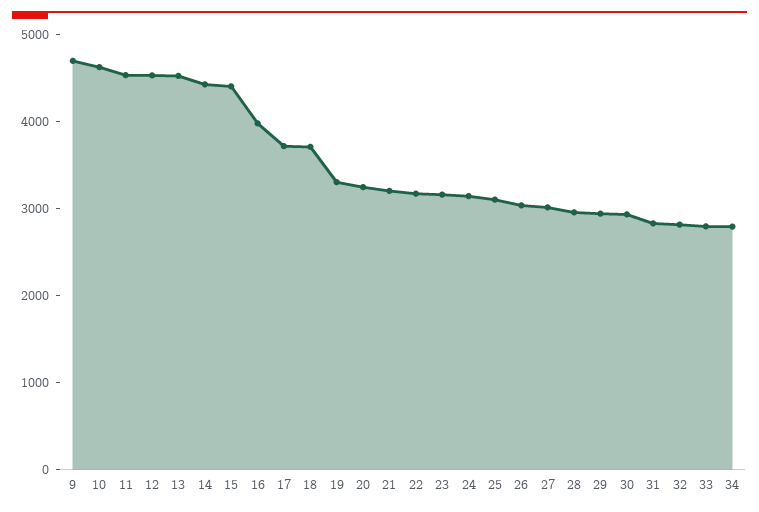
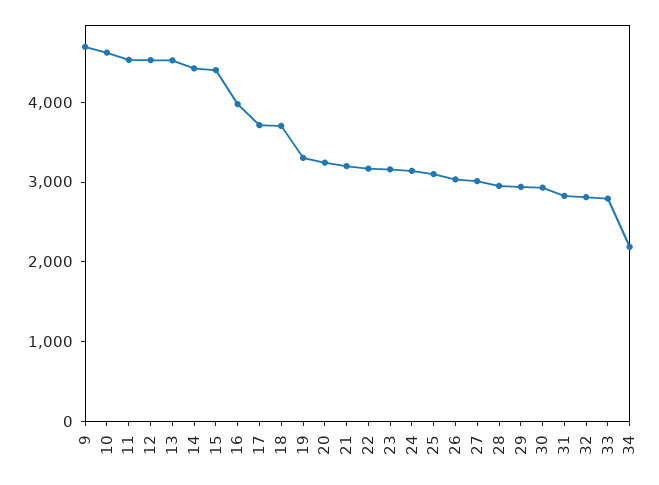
34: 2800 -> 2200

